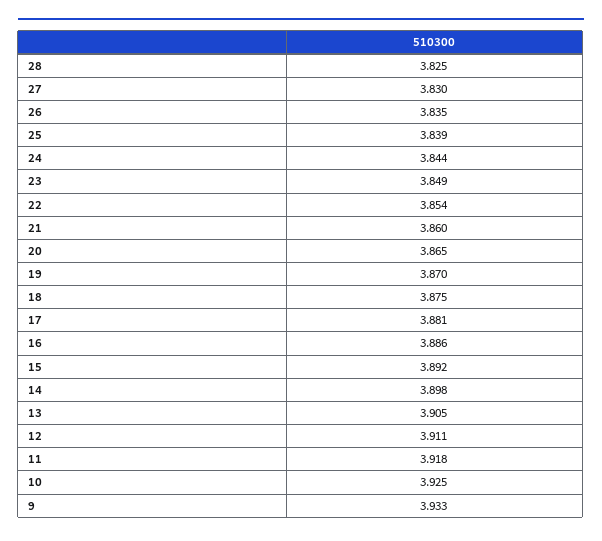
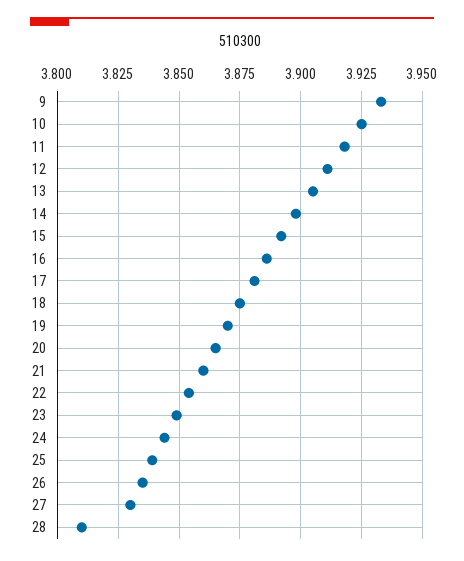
28: 3.825 -> 3.81

